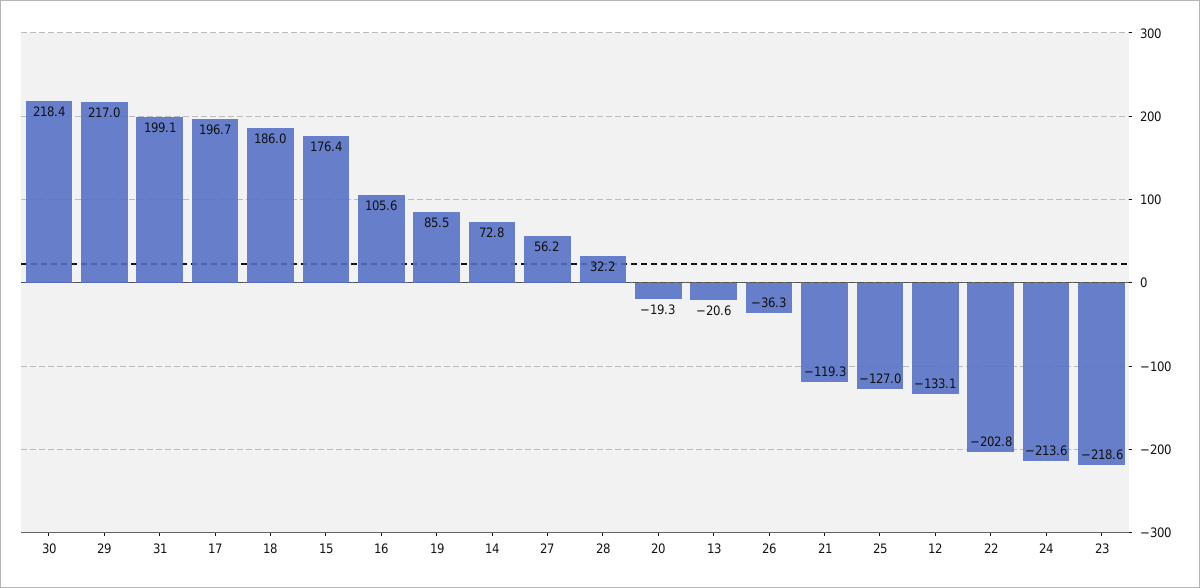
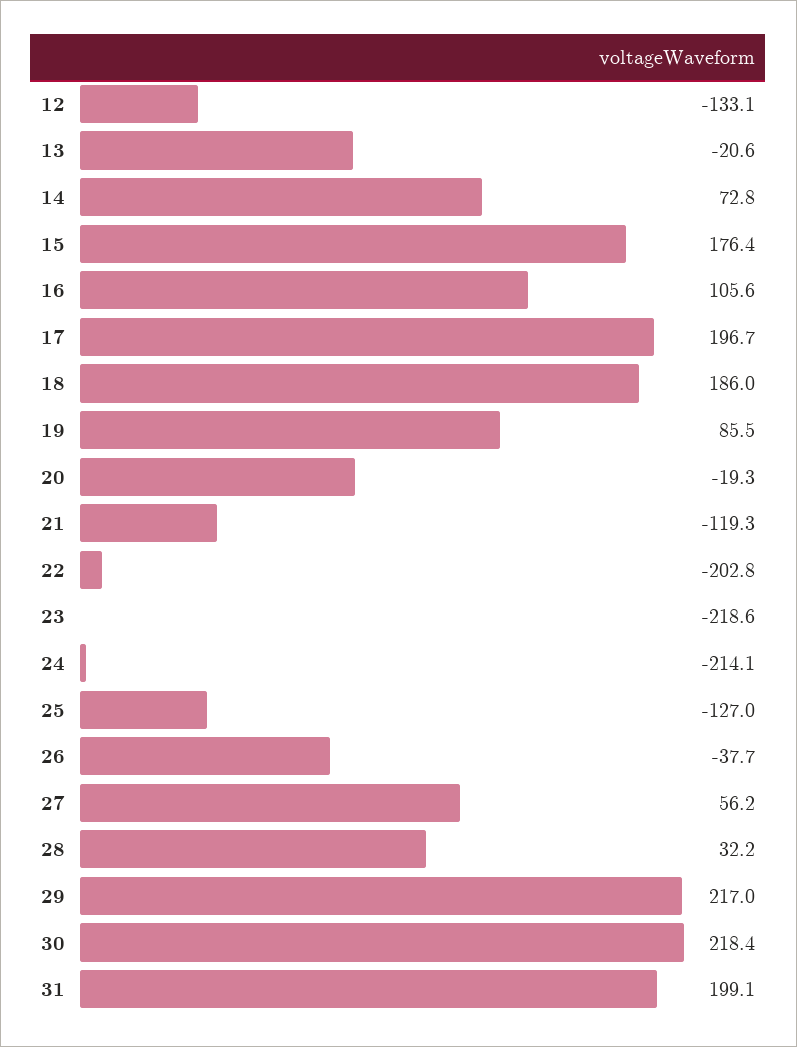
26: -36.3 -> -37.7
24: -213.6 -> -214.1

